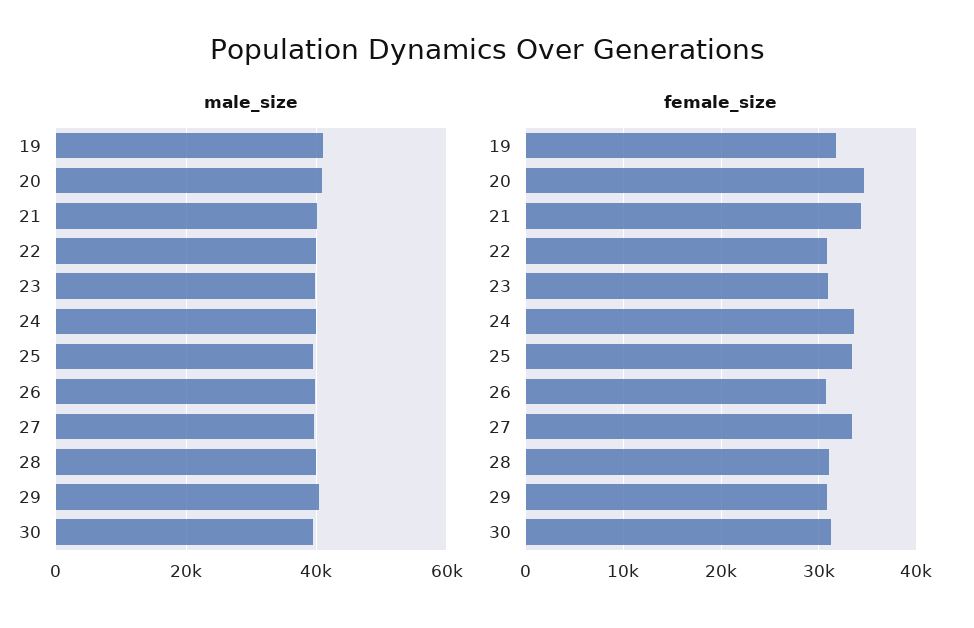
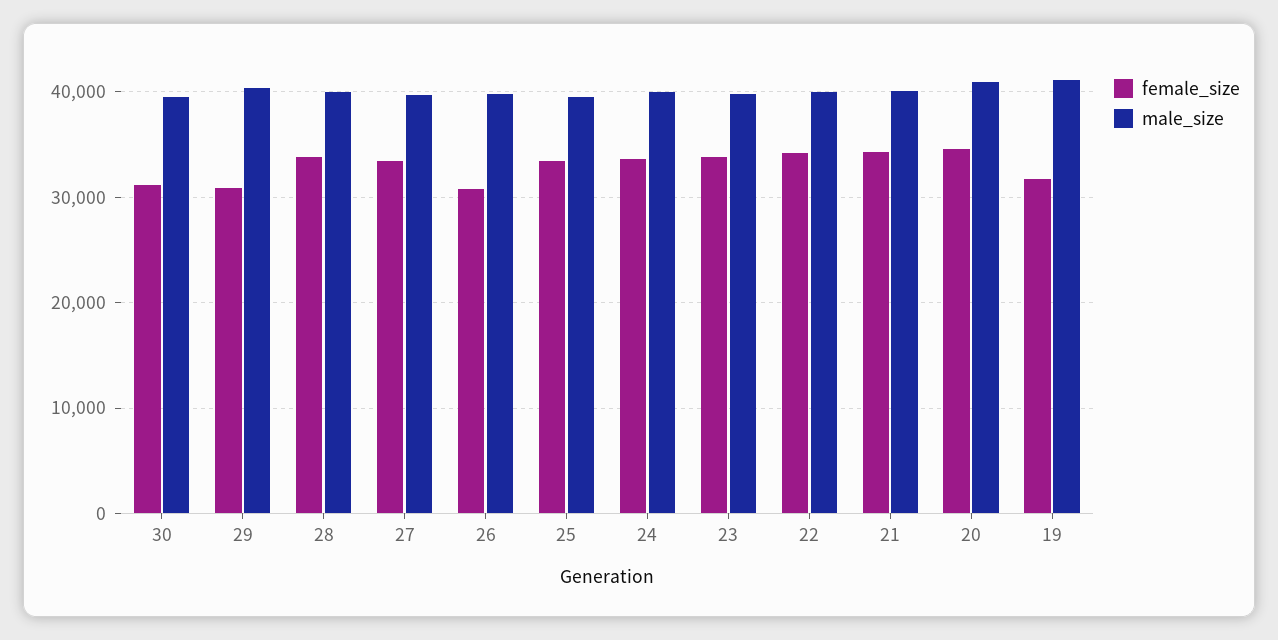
female_size, 22: 31000 -> 34000
female_size, 23: 31000 -> 34000
female_size, 28: 31000 -> 34000

